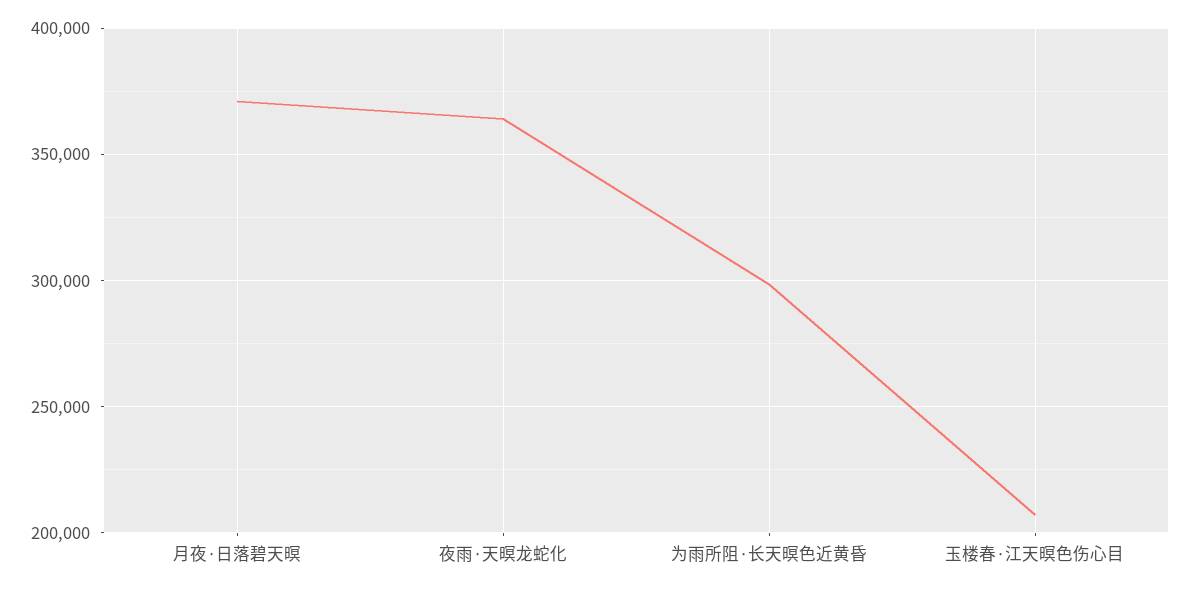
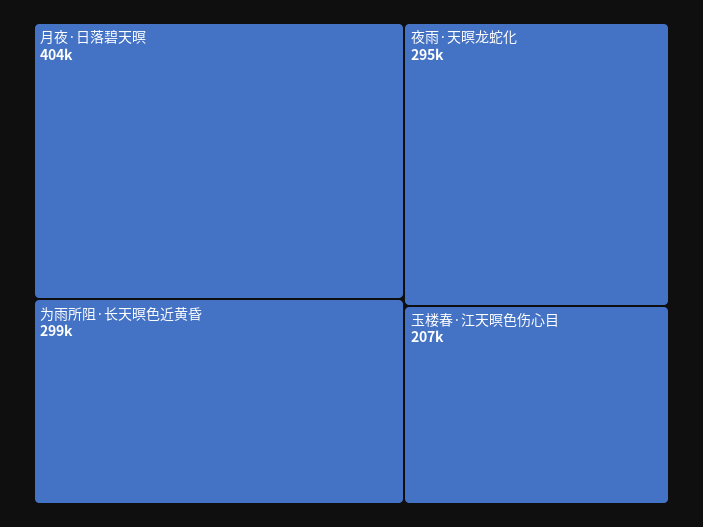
月夜·日落碧天暝: 370000 -> 404000
夜雨·天暝龙蛇化: 365000 -> 295000

